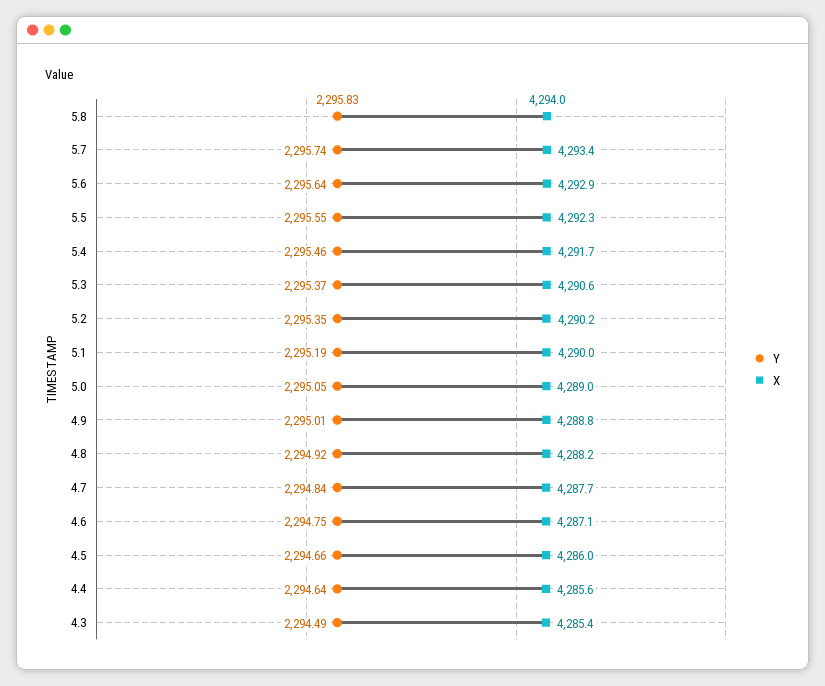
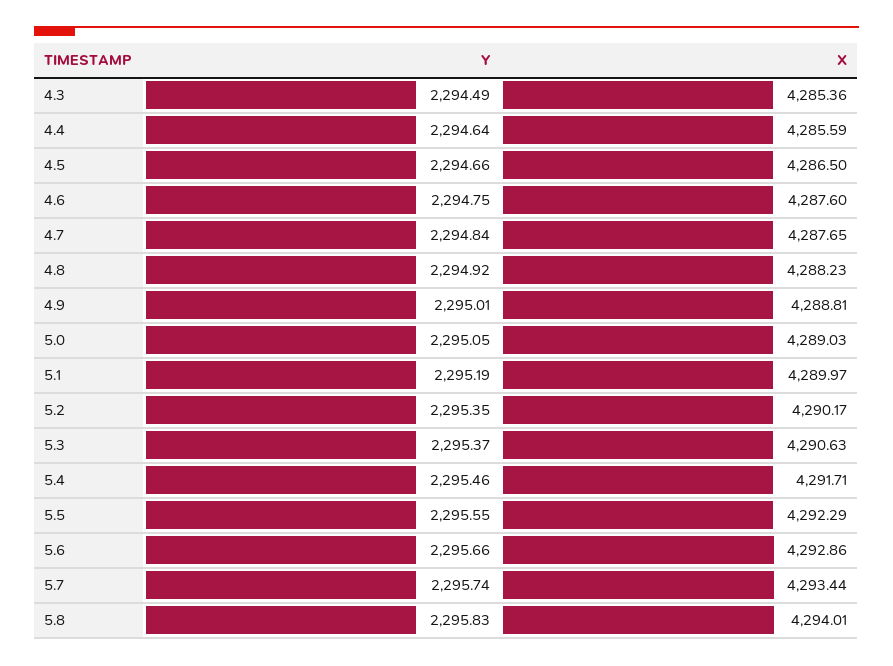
Y, 5.6: 2295.64 -> 2295.66
X, 4.6: 4287.1 -> 4287.6
X, 4.5: 4286 -> 4286.5

